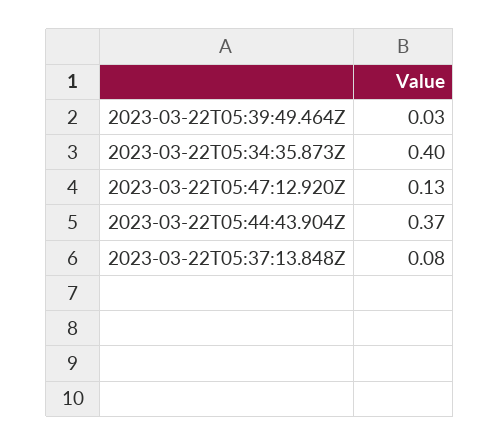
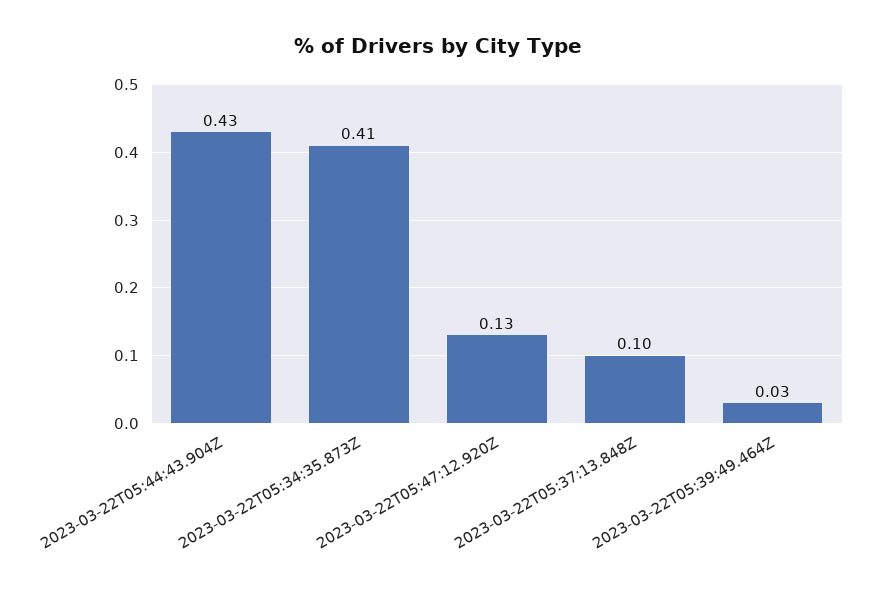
2023-03-22T05:34:35.873Z: 0.4 -> 0.41
2023-03-22T05:44:43.904Z: 0.37 -> 0.43
2023-03-22T05:37:13.848Z: 0.08 -> 0.1

